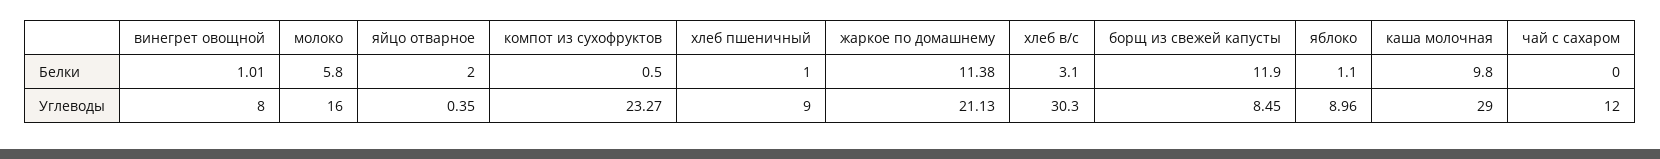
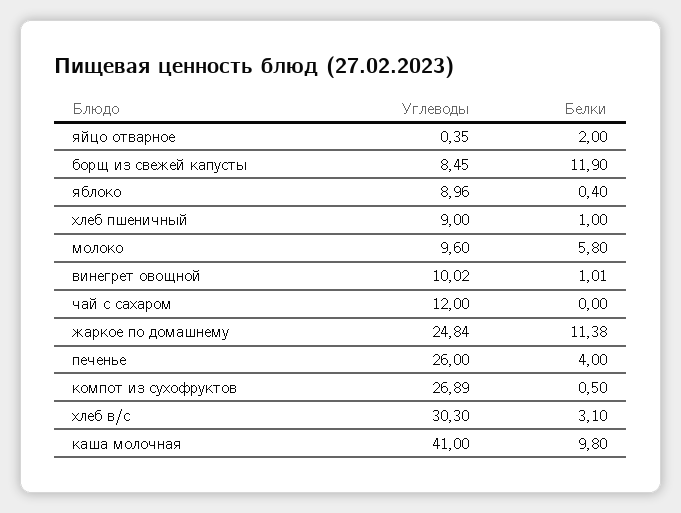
яблоко, Белки: 1.1 -> 0.4
винегрет овощной, Углеводы: 8 -> 10.02
молоко, Углеводы: 16 -> 9.6
компот из сухофруктов, Углеводы: 23.27 -> 26.89
жаркое по домашнему, Углеводы: 21.13 -> 24.84
каша молочная, Углеводы: 29 -> 41
печенье, Углеводы: none -> 26
печенье, Белки: none -> 4

